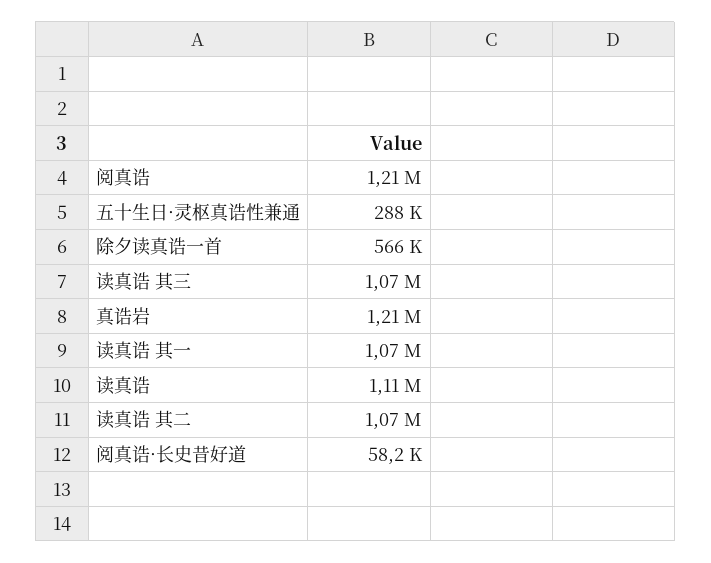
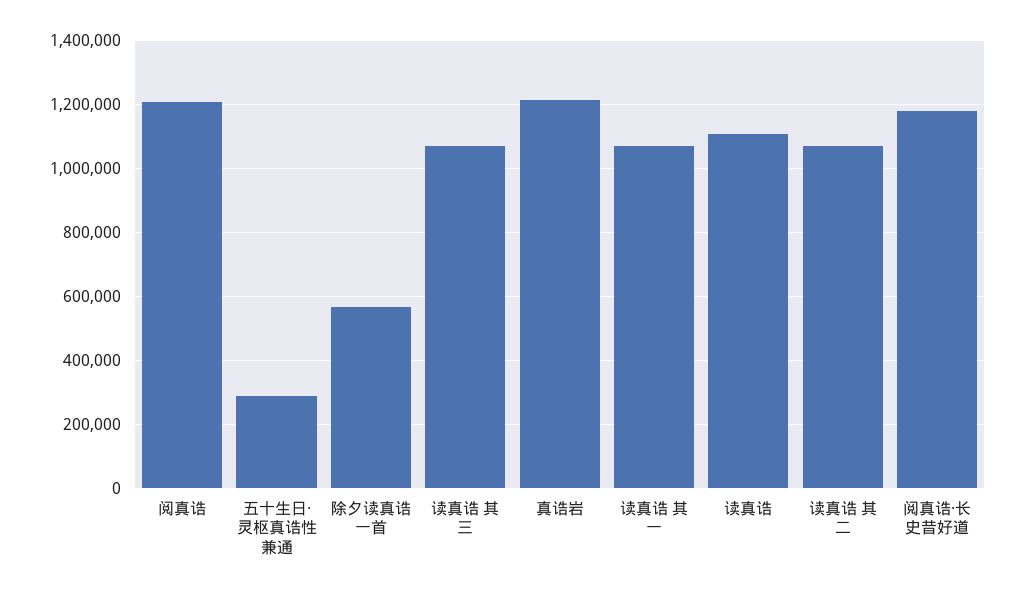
阅真诰·长史昔好道: 58200 -> 1180000

